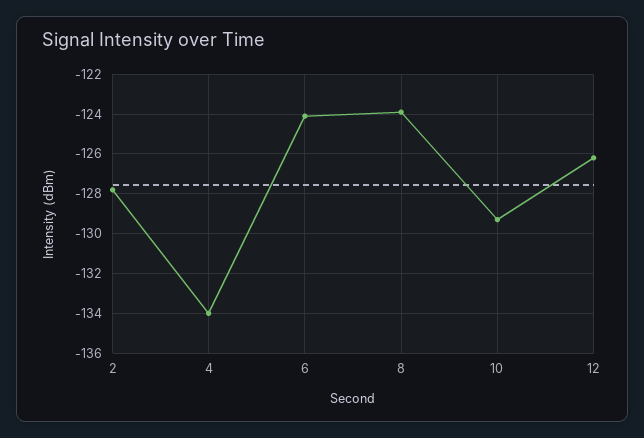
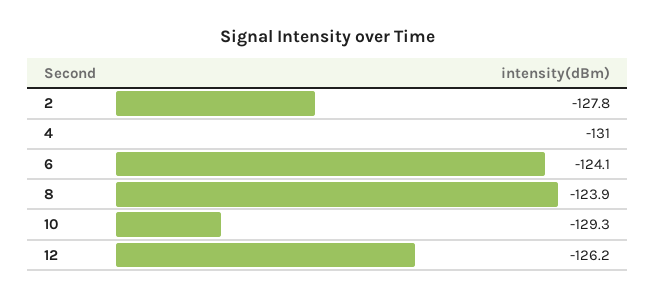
4: -134 -> -131

